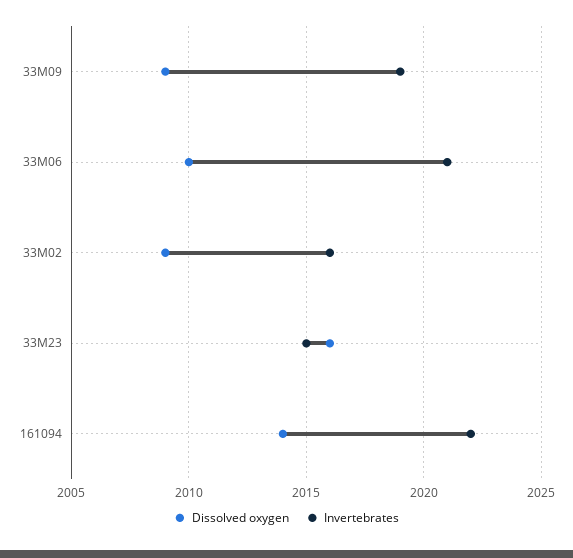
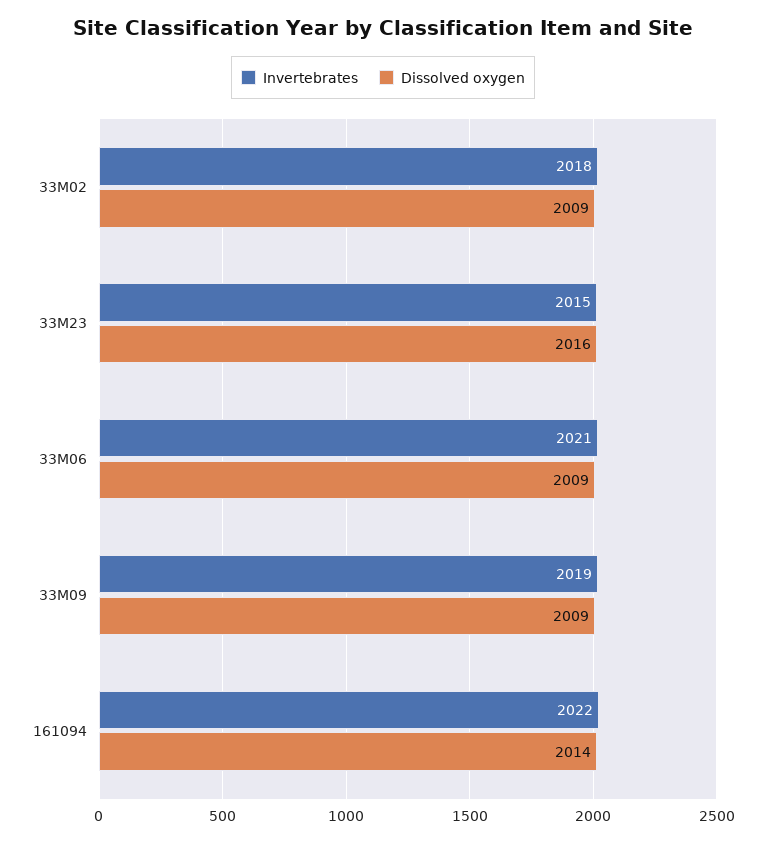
Dissolved oxygen, 33M06: 2010 -> 2009
Invertebrates, 33M02: 2016 -> 2018

